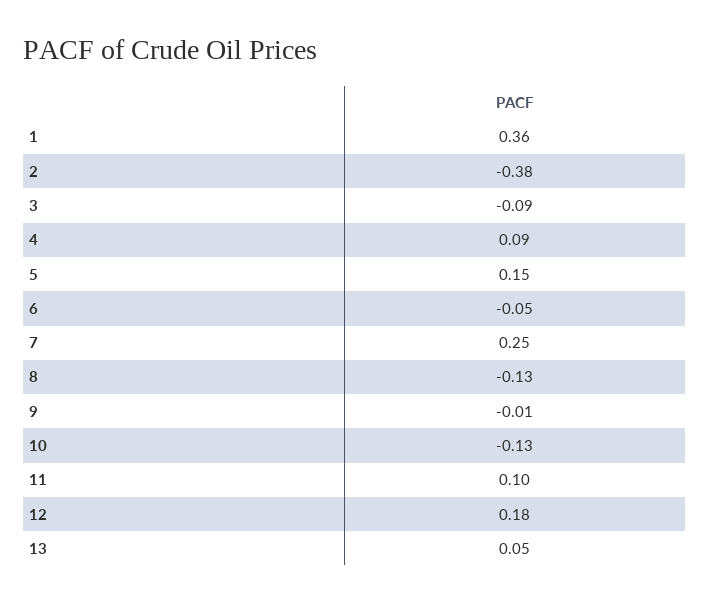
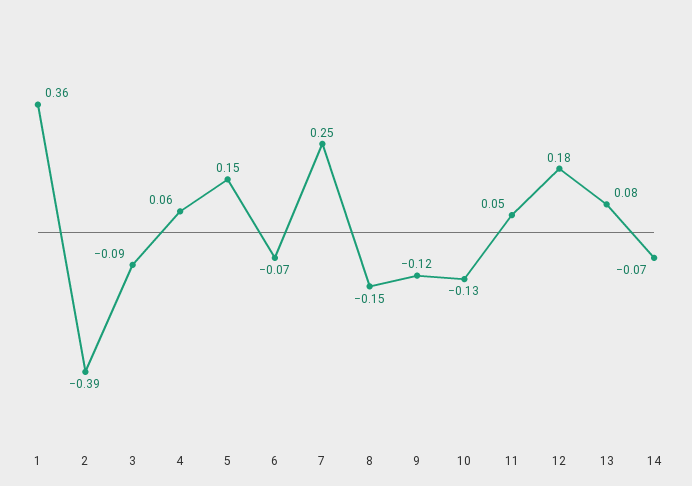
2: -0.38 -> -0.39
4: 0.09 -> 0.06
6: -0.05 -> -0.07
8: -0.13 -> -0.15
9: -0.01 -> -0.12
11: 0.1 -> 0.05
13: 0.05 -> 0.08
14: none -> -0.07

